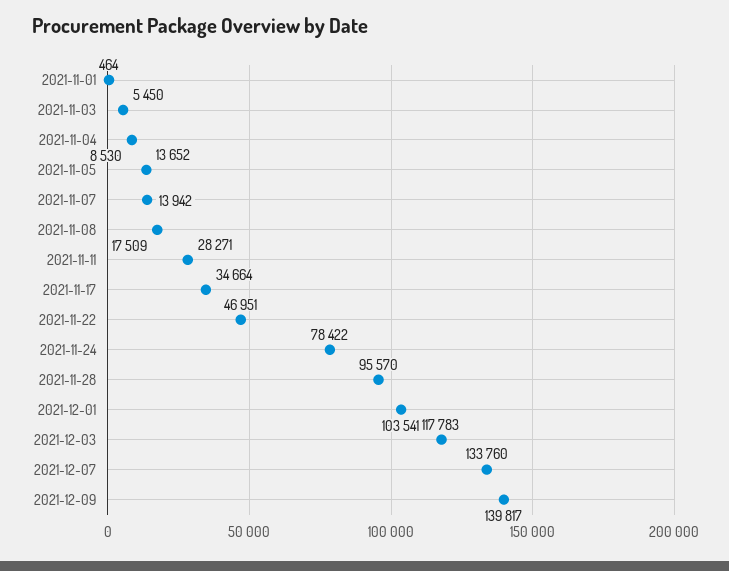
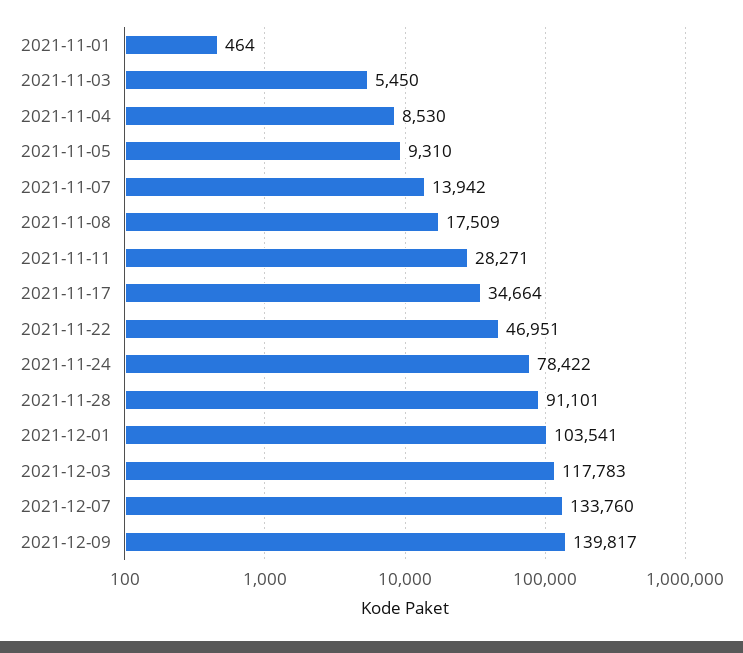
2021-11-05: 13652 -> 9310
2021-11-28: 95570 -> 91101

